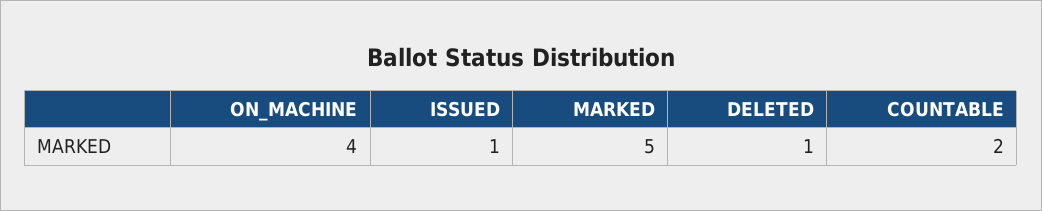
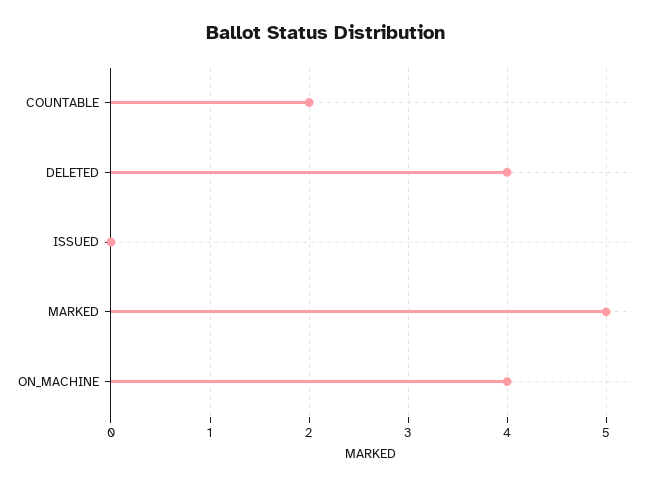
ISSUED: 1 -> 0
DELETED: 1 -> 4

